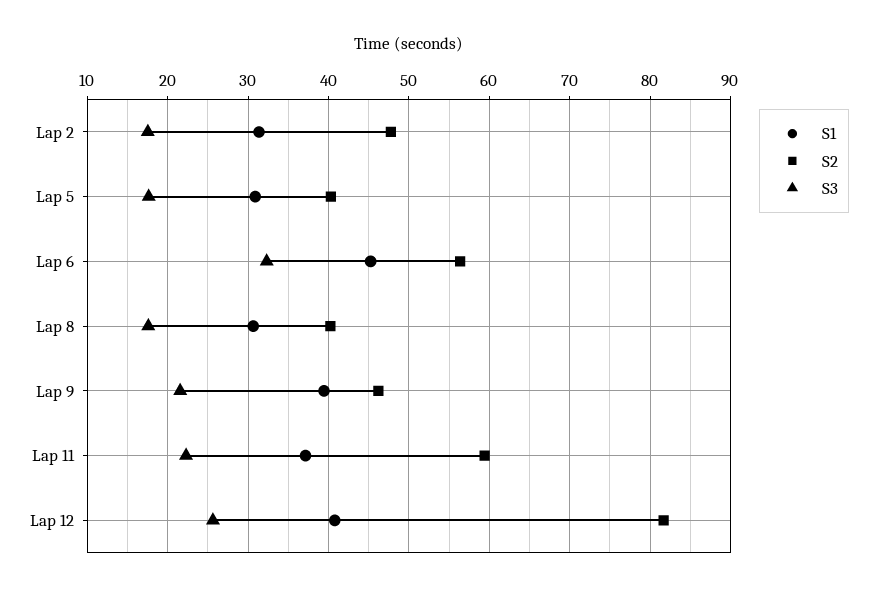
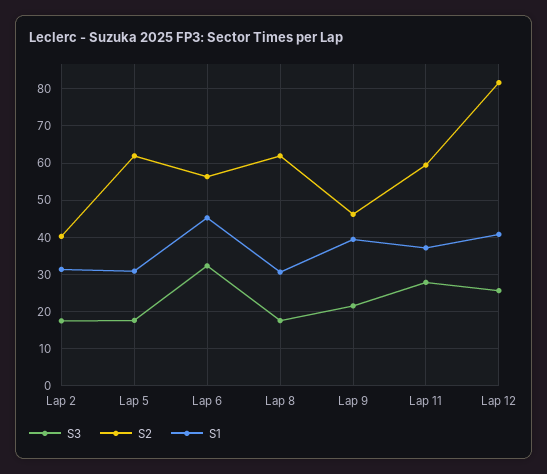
S2, Lap 2: 48 -> 40
S2, Lap 5: 40 -> 62
S2, Lap 8: 40 -> 62
S3, Lap 11: 22 -> 28

